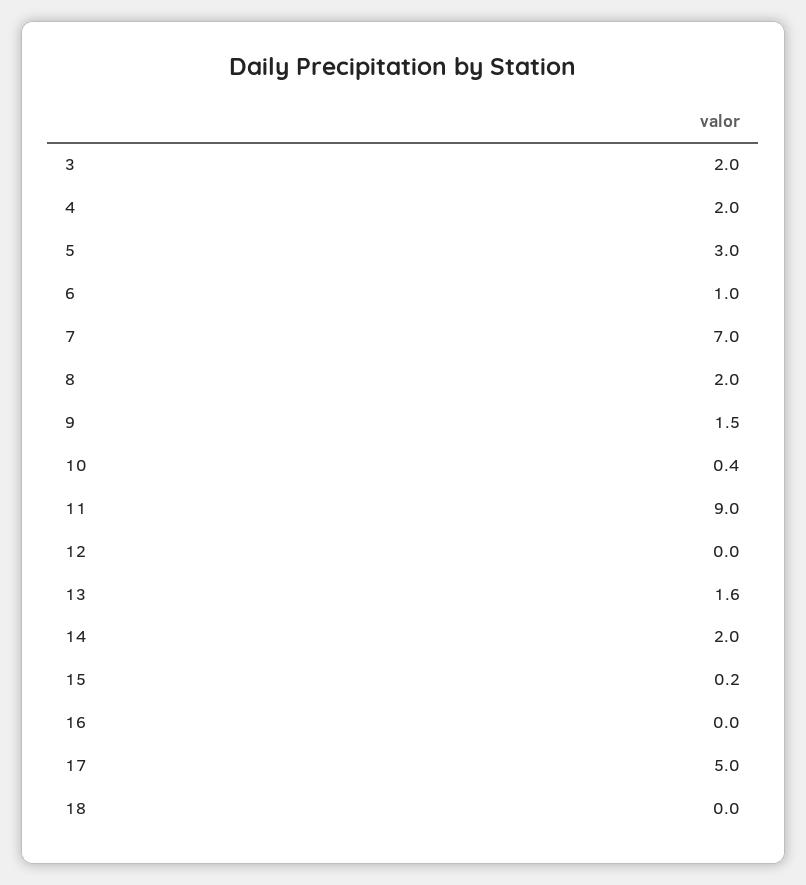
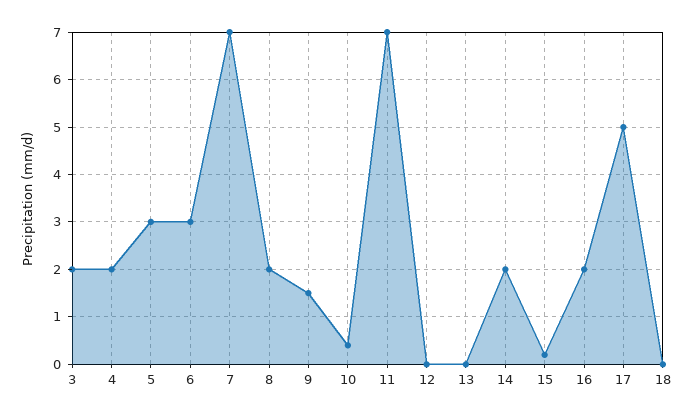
6: 1 -> 3
11: 9 -> 7
13: 1.6 -> 0
16: 0 -> 2

